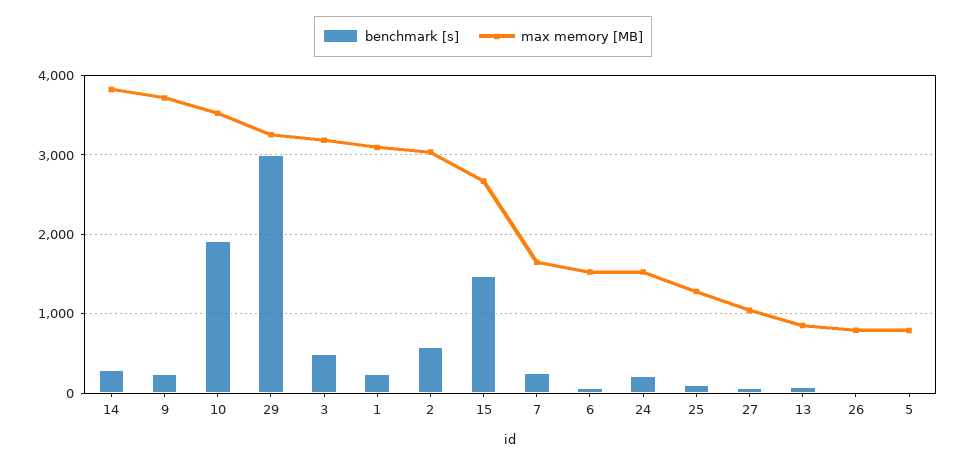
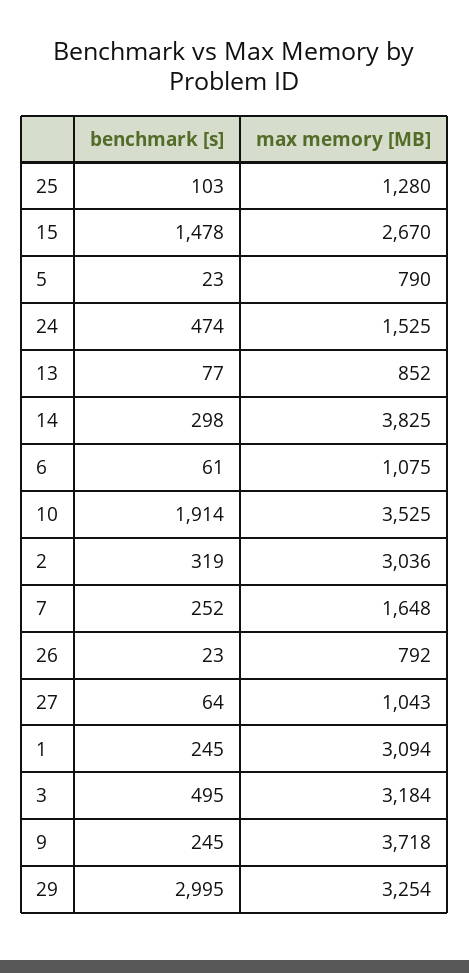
benchmark [s], 2: 600 -> 319
max memory [MB], 6: 1500 -> 1075
benchmark [s], 24: 200 -> 474

